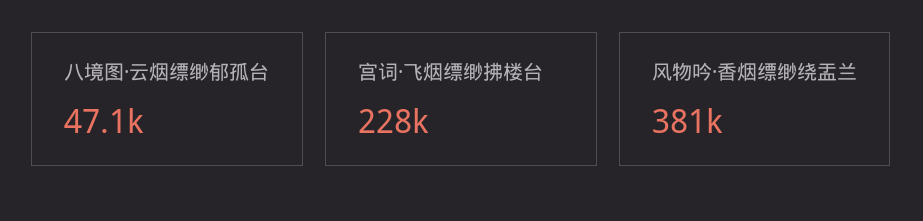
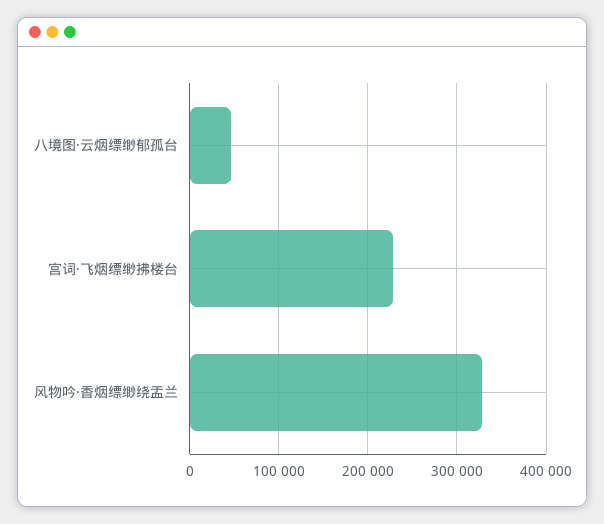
风物吟·香烟缥缈绕盂兰: 381000 -> 330000

